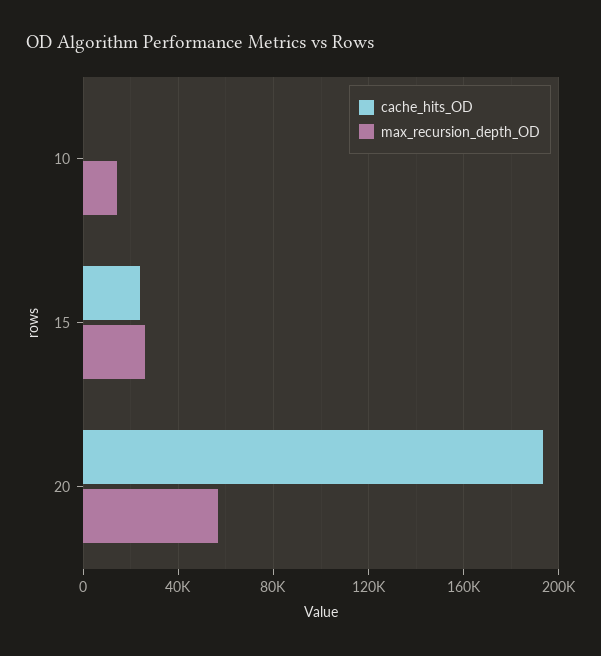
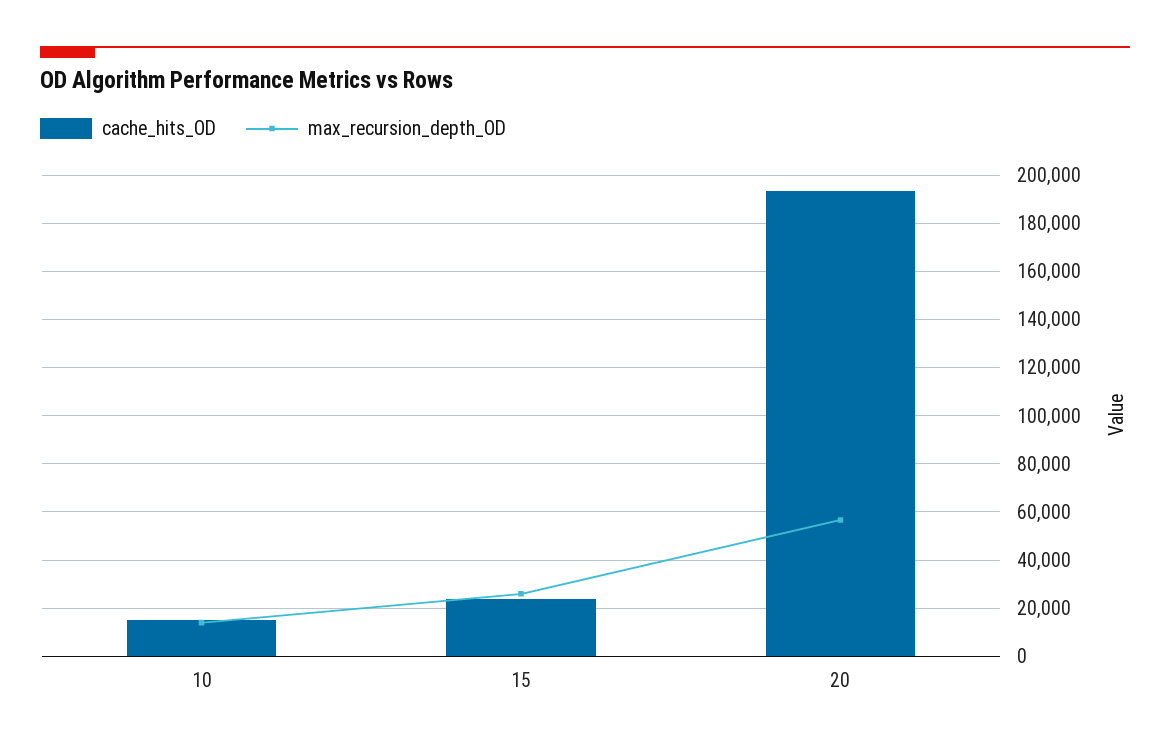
cache_hits_OD, 10: 0 -> 15000

